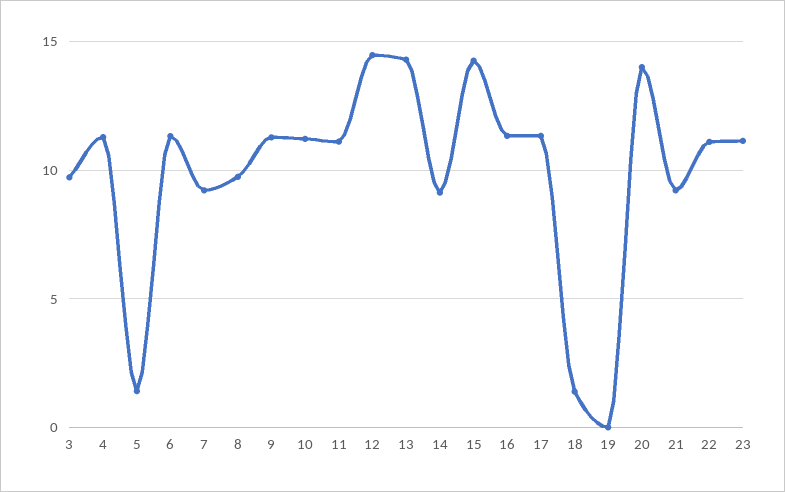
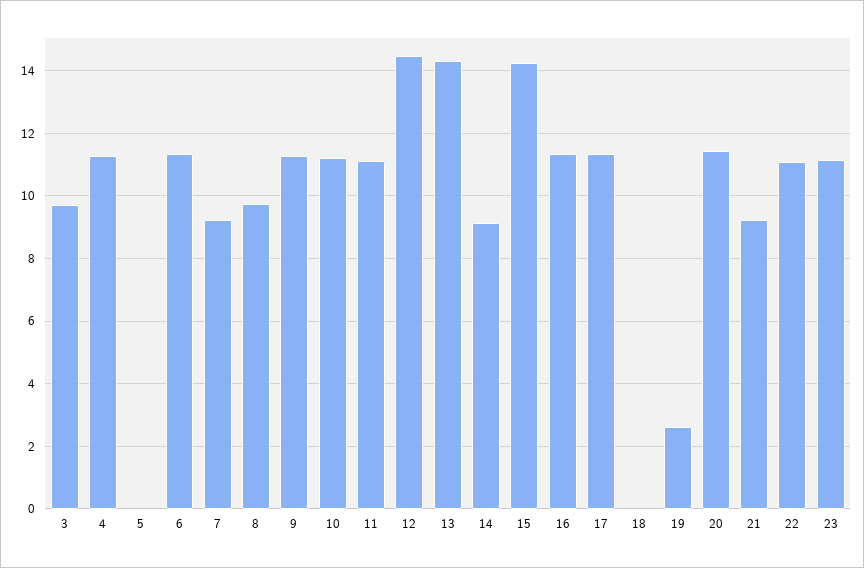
5: 1.5 -> 0
18: 1.5 -> 0
19: 0 -> 2.6
20: 14 -> 11.4

